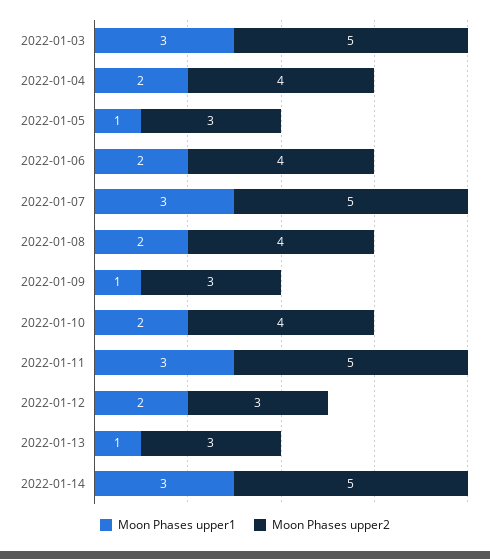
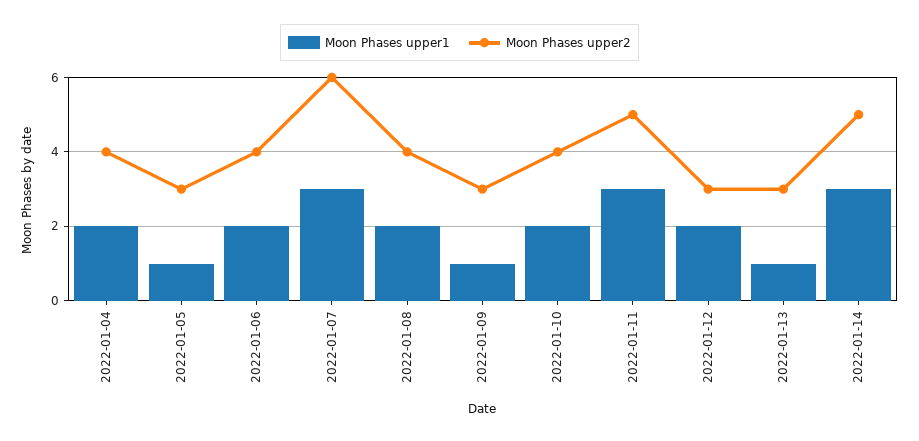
Moon Phases upper1, 2022-01-03: 3 -> none
Moon Phases upper2, 2022-01-03: 5 -> none
Moon Phases upper2, 2022-01-07: 5 -> 6

